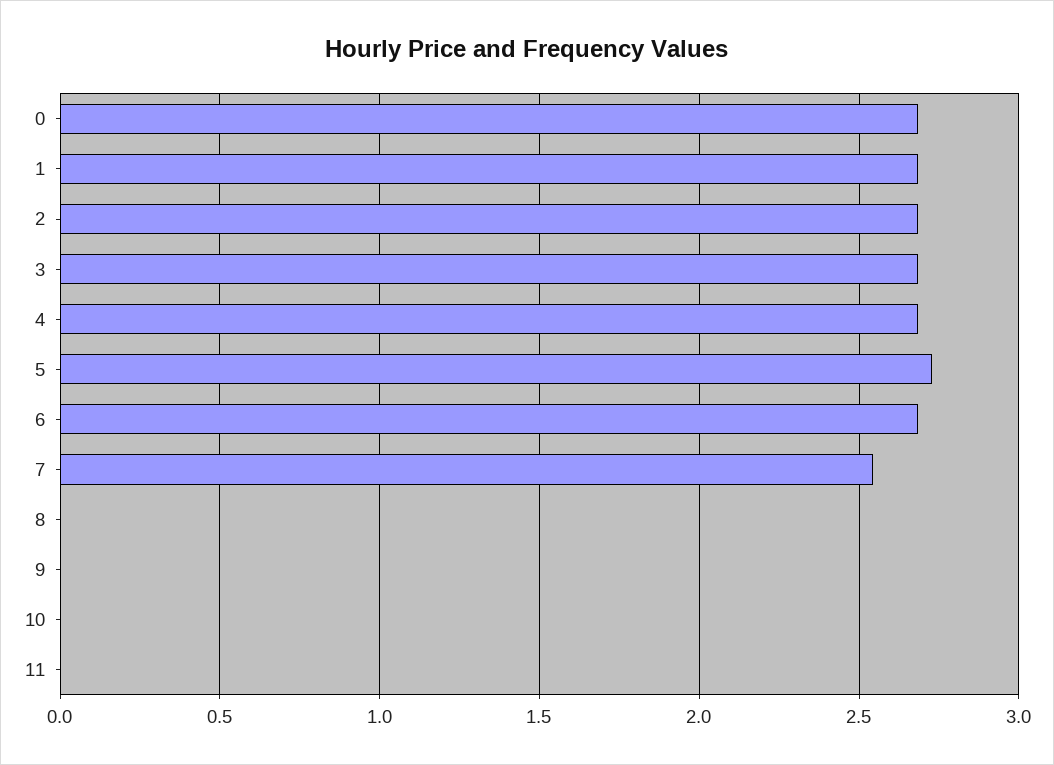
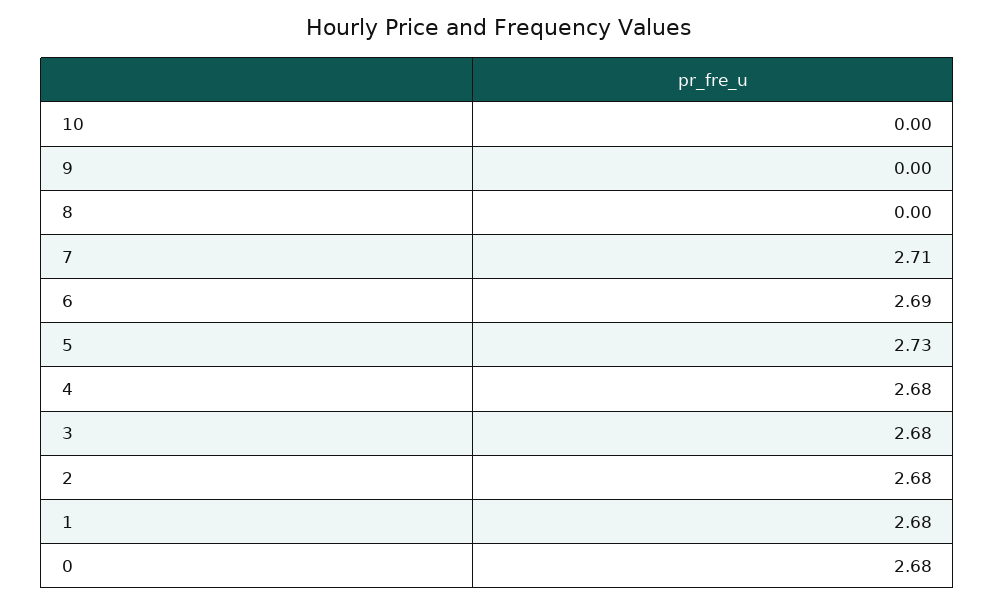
7: 2.55 -> 2.71
11: 0 -> none

